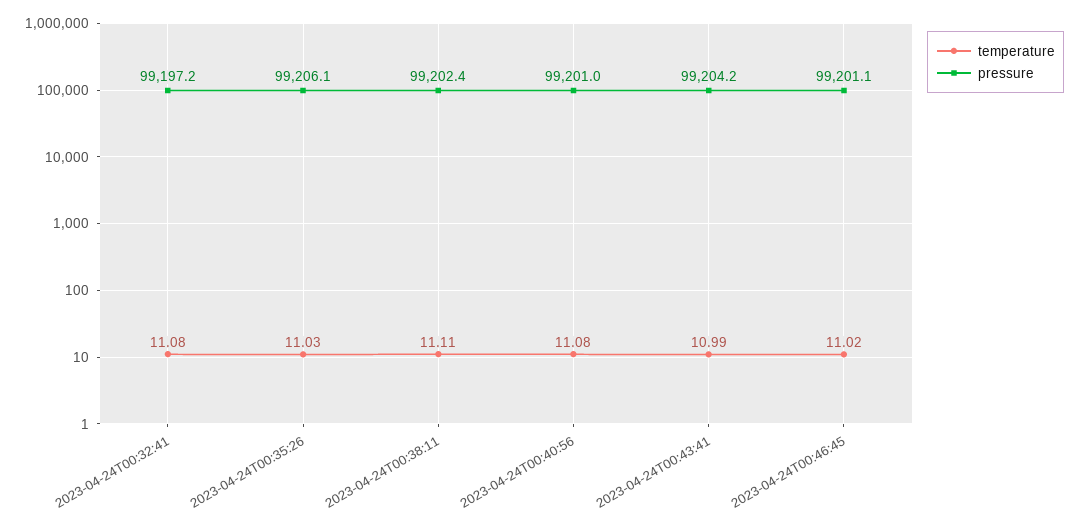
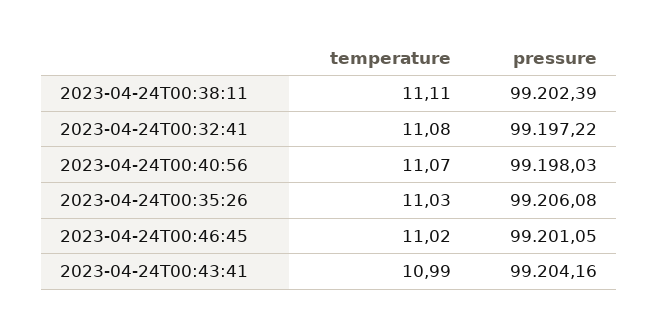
temperature, 2023-04-24T00:40:56: 11.08 -> 11.07
pressure, 2023-04-24T00:40:56: 99201 -> 99198.03

